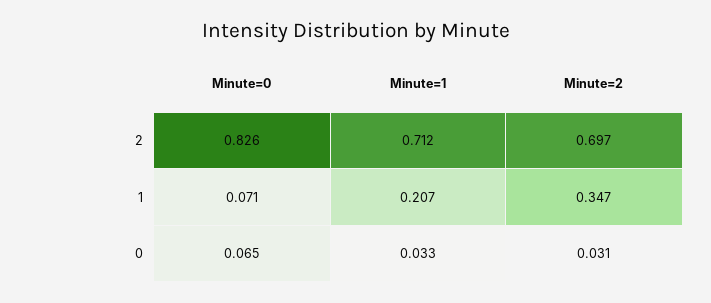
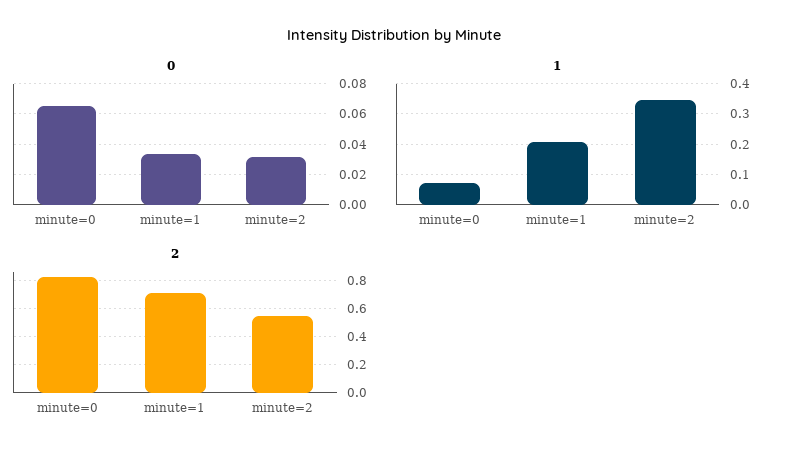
2, Minute=2: 0.697 -> 0.55

